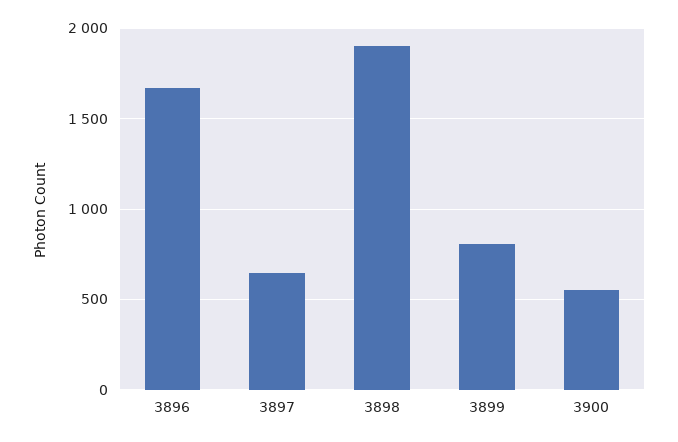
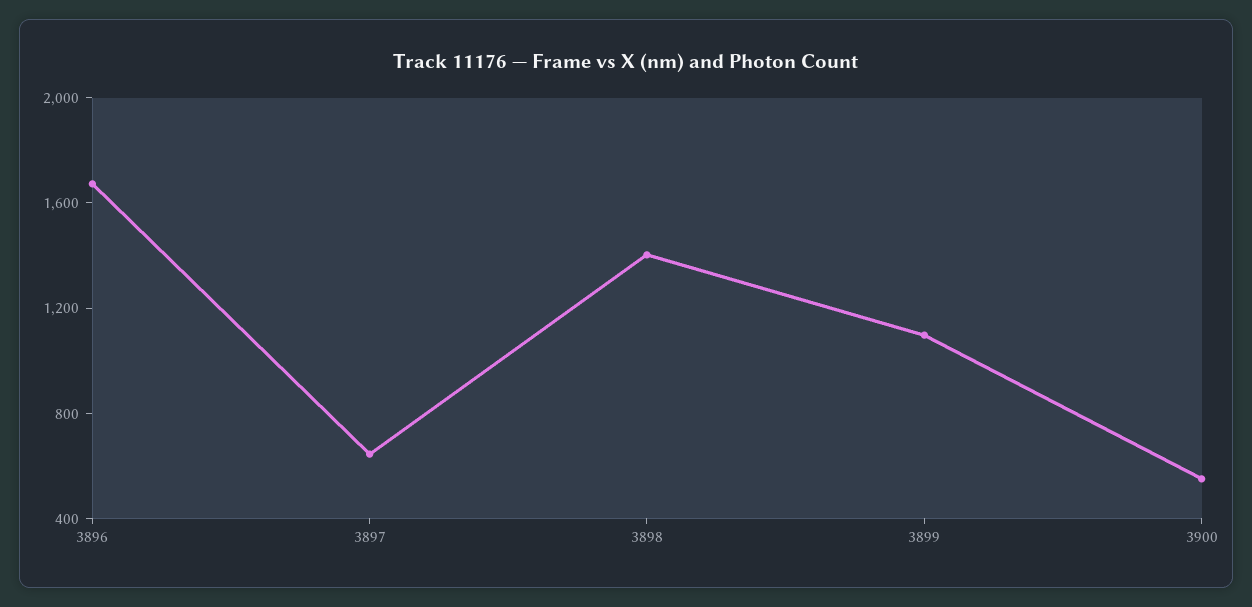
3898: 1900 -> 1400
3899: 800 -> 1100

